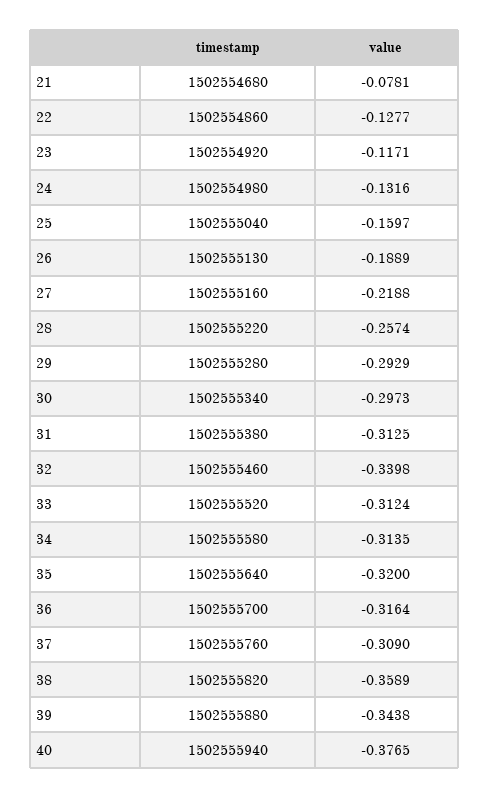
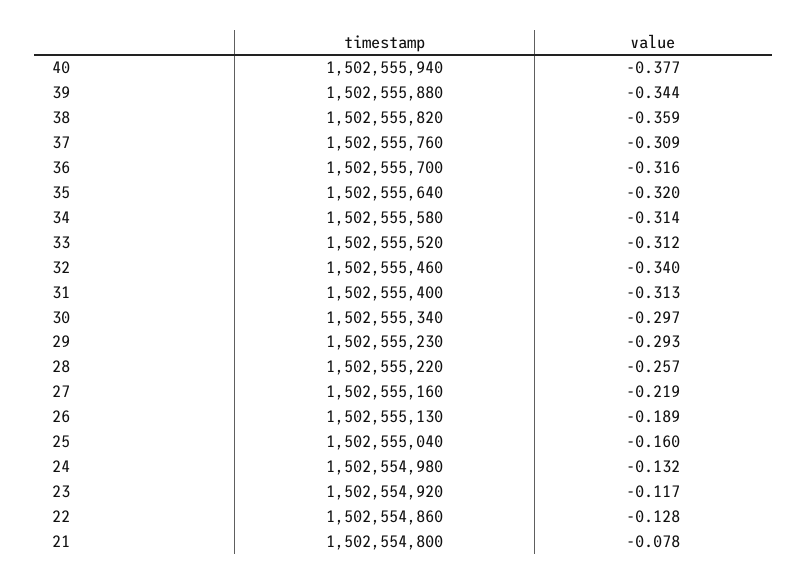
timestamp, 21: 1502554680 -> 1502554800
timestamp, 29: 1502555280 -> 1502555230
timestamp, 31: 1502555380 -> 1502555400

